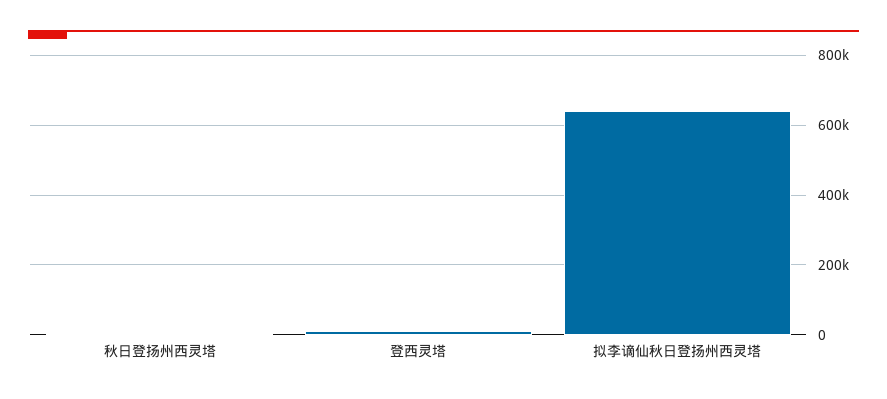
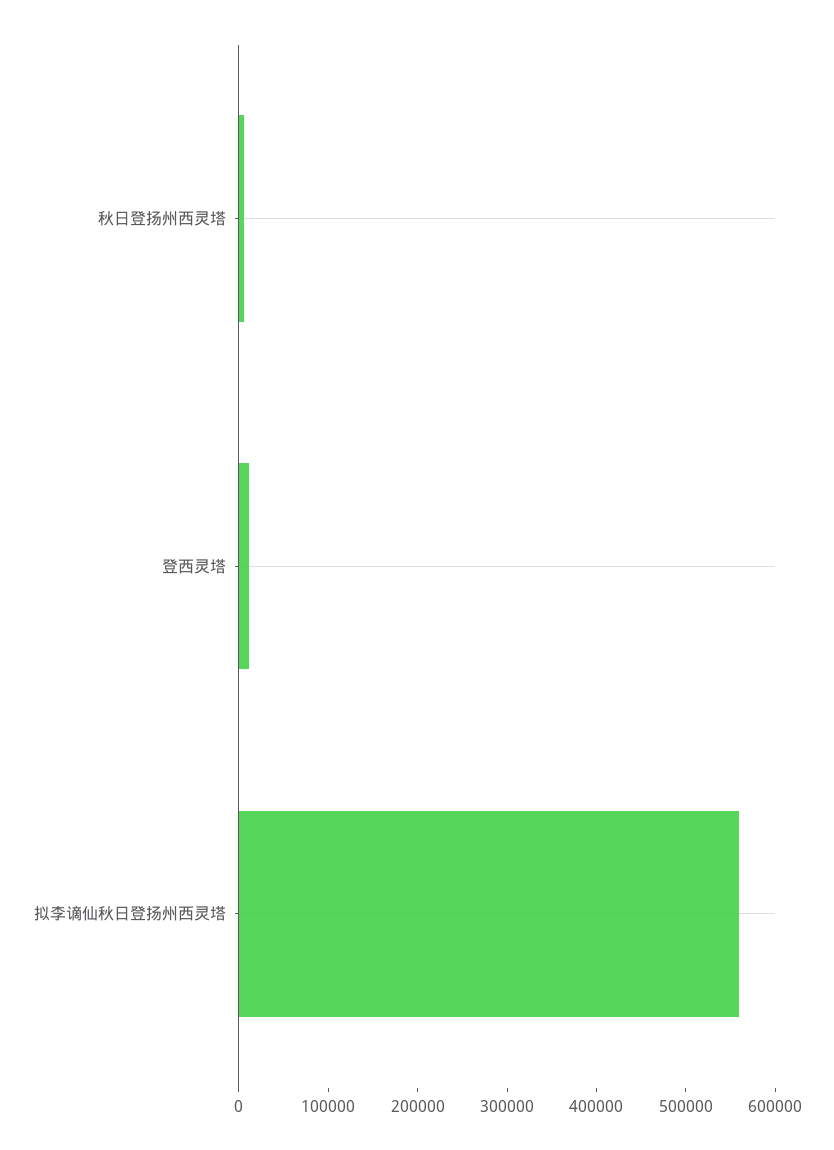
拟李谪仙秋日登扬州西灵塔: 640000 -> 560000

